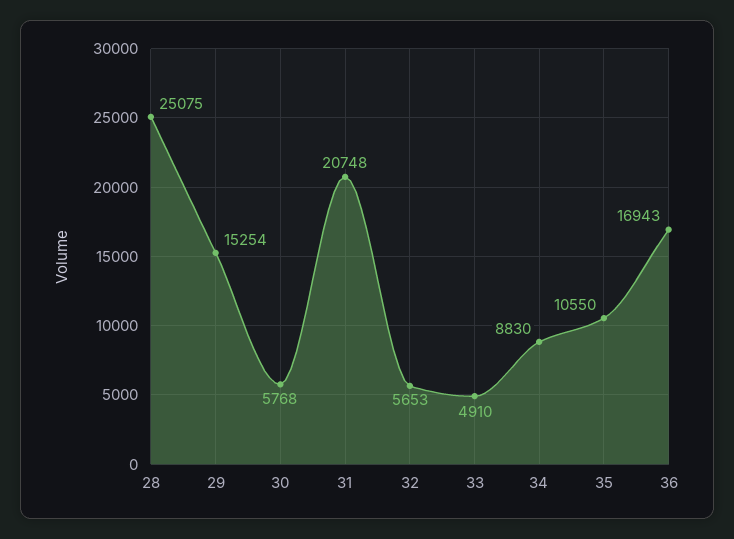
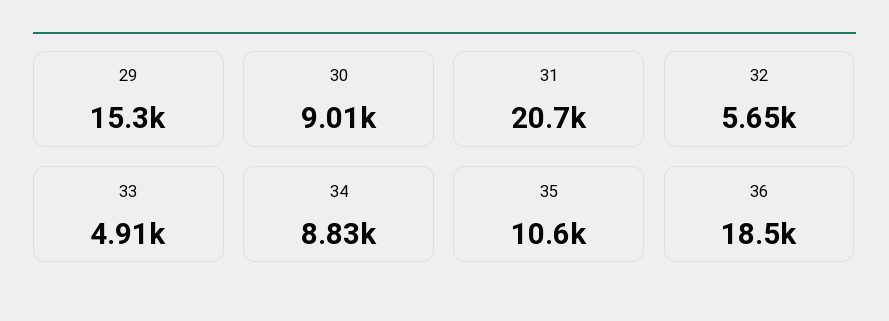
28: 25075 -> none
30: 5768 -> 9010
36: 16943 -> 18500

